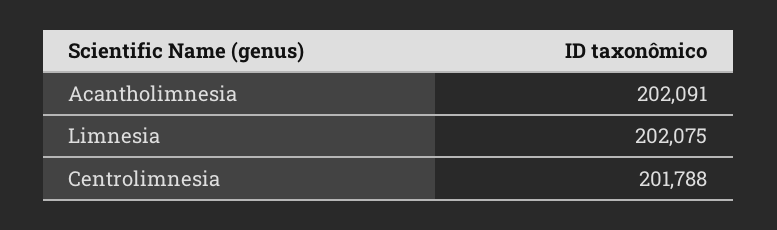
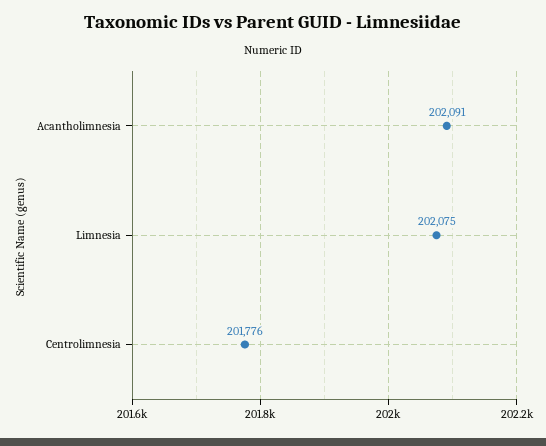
Centrolimnesia: 201788 -> 201776

